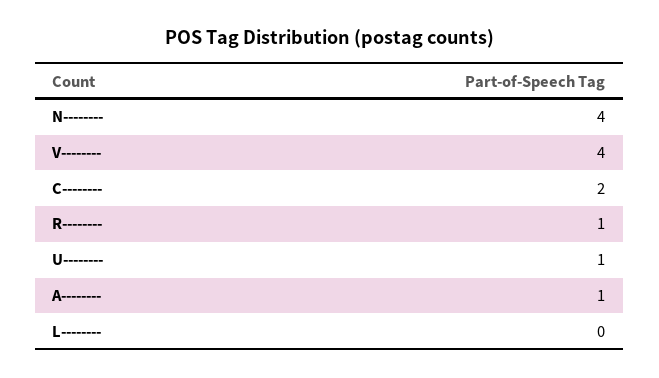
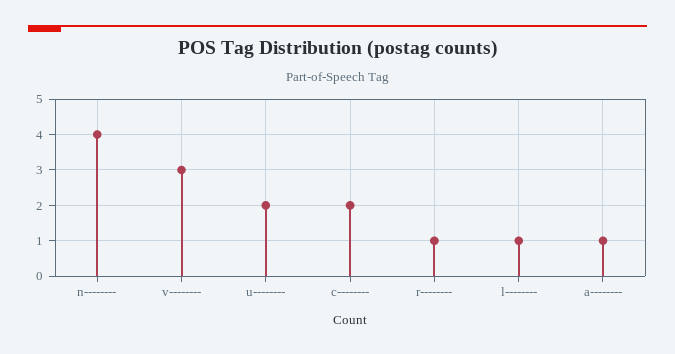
V--------: 4 -> 3
U--------: 1 -> 2
L--------: 0 -> 1

